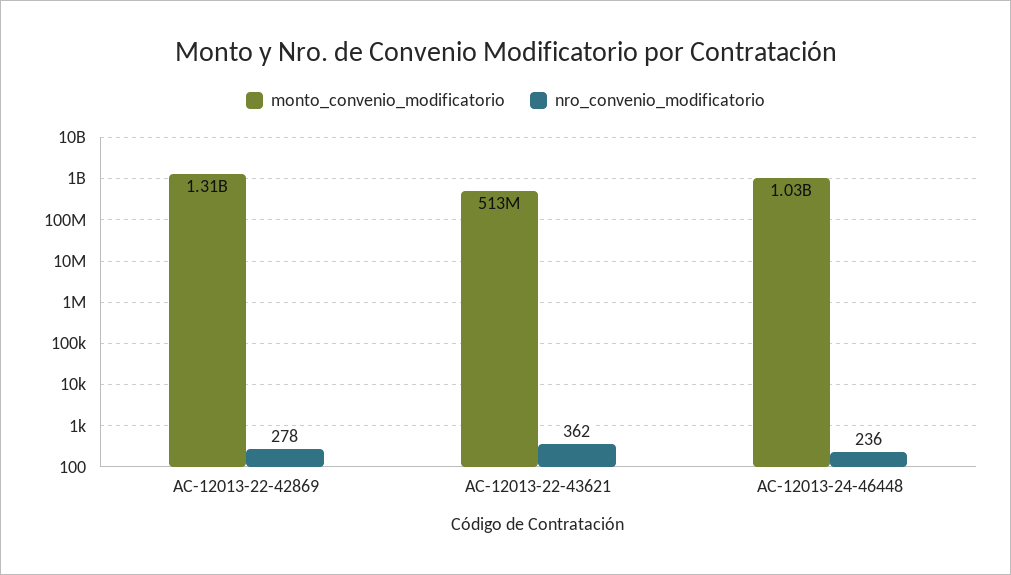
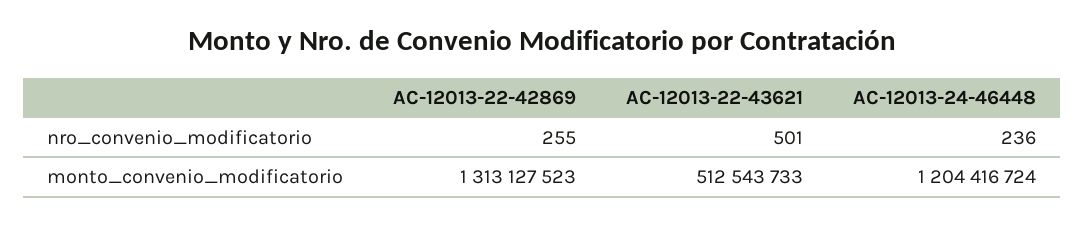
nro_convenio_modificatorio, AC-12013-22-42869: 278 -> 255
nro_convenio_modificatorio, AC-12013-22-43621: 362 -> 501
monto_convenio_modificatorio, AC-12013-24-46448: 1030000000 -> 1204416724

